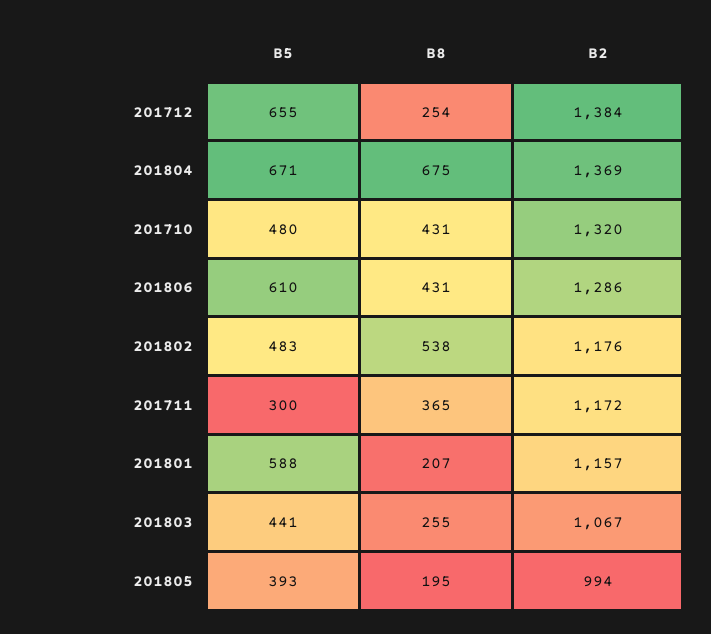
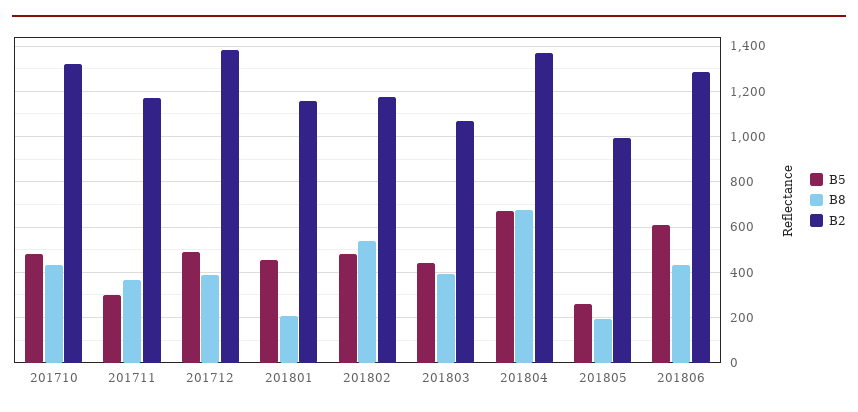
B5, 201712: 655 -> 500
B8, 201712: 254 -> 400
B5, 201801: 588 -> 450
B8, 201803: 255 -> 400
B5, 201805: 393 -> 250

